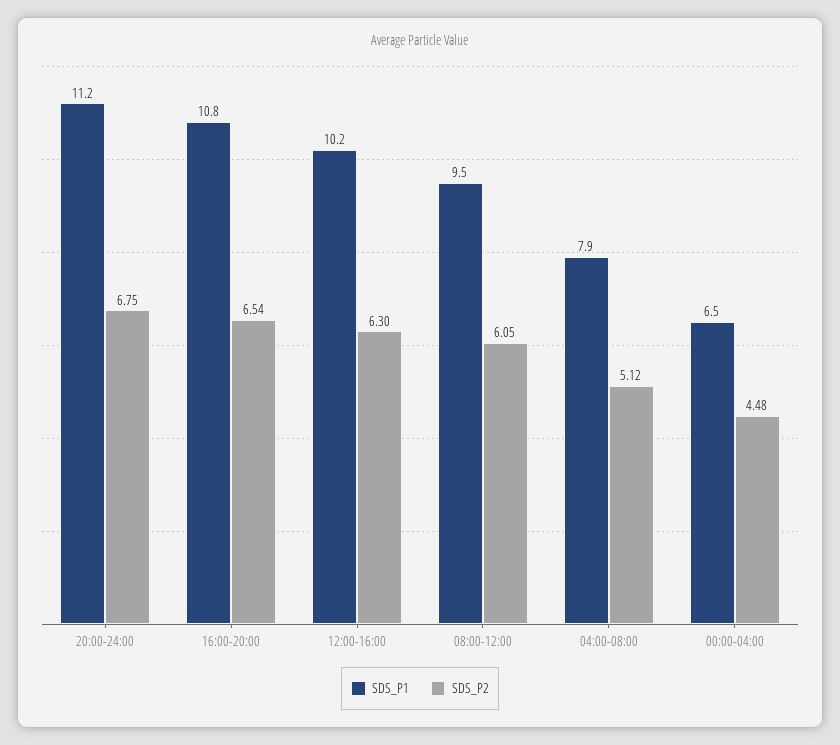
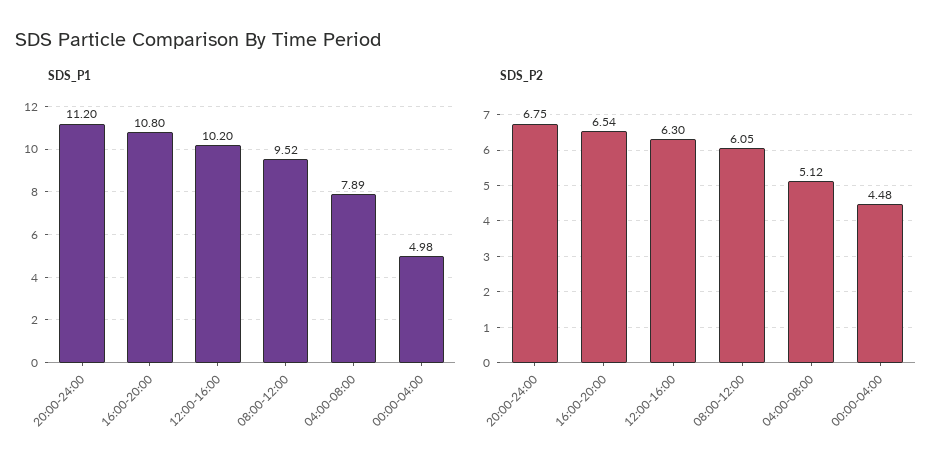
SDS_P1, 00:00-04:00: 6.5 -> 4.98

